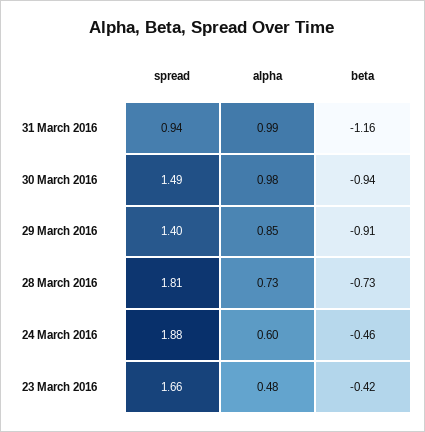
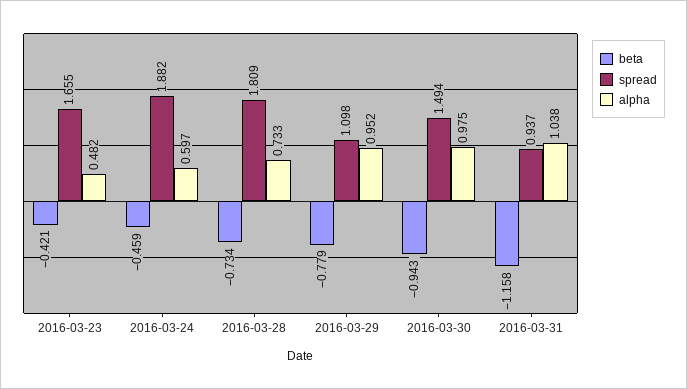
alpha, 31 March 2016: 0.99 -> 1.038
spread, 29 March 2016: 1.4 -> 1.098
alpha, 29 March 2016: 0.85 -> 0.952
beta, 29 March 2016: -0.91 -> -0.779

